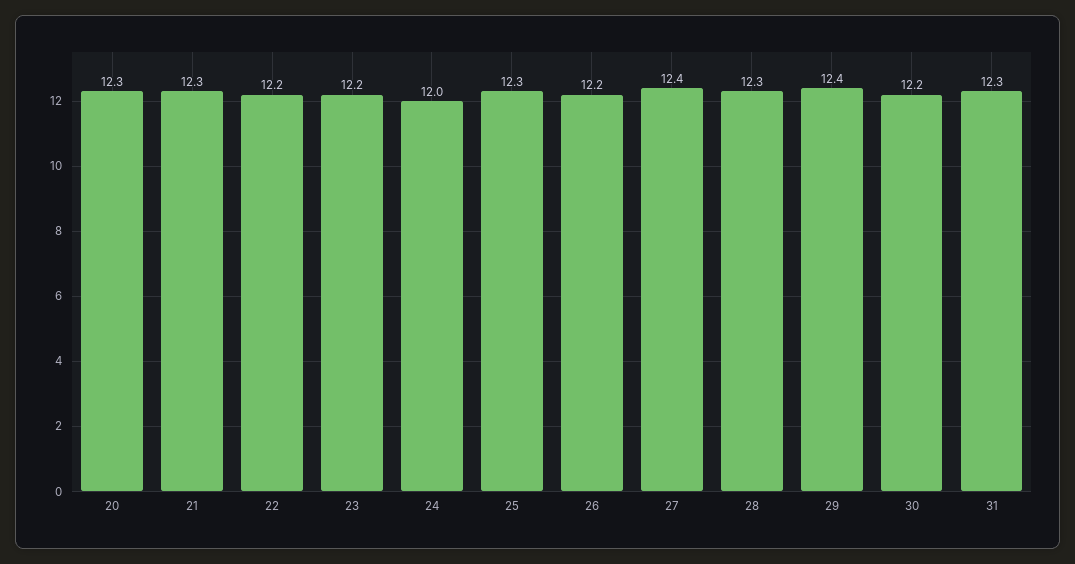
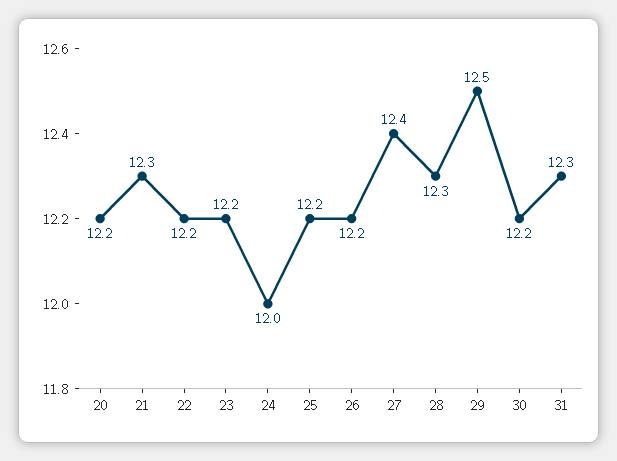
20: 12.3 -> 12.2
25: 12.3 -> 12.2
29: 12.4 -> 12.5

